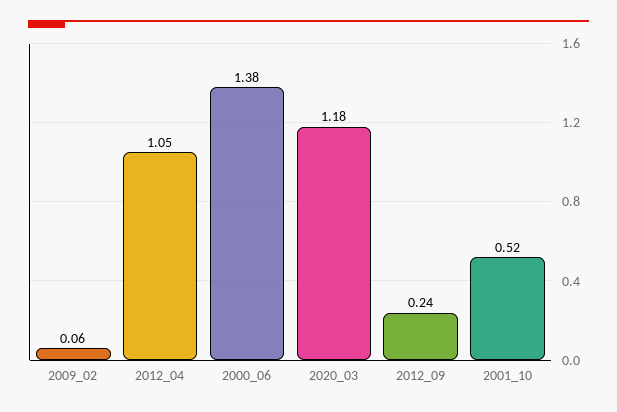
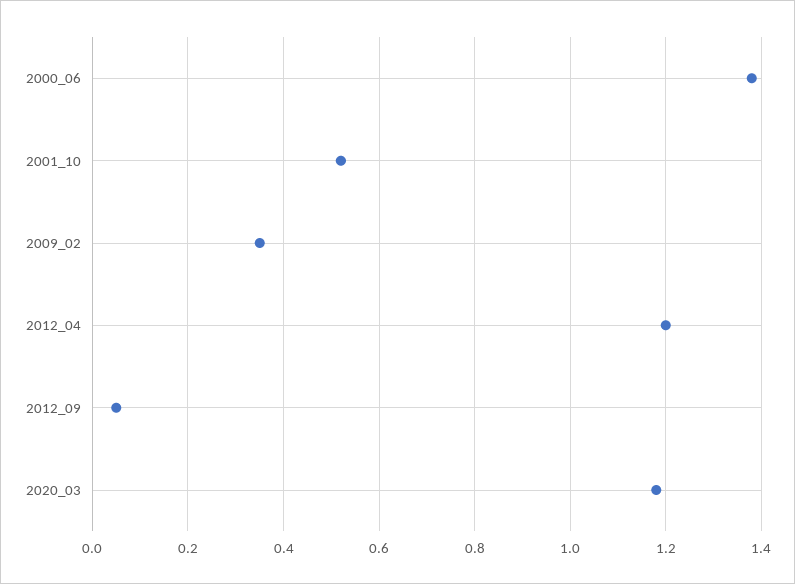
2009_02: 0.06 -> 0.35
2012_04: 1.05 -> 1.2
2012_09: 0.24 -> 0.05

